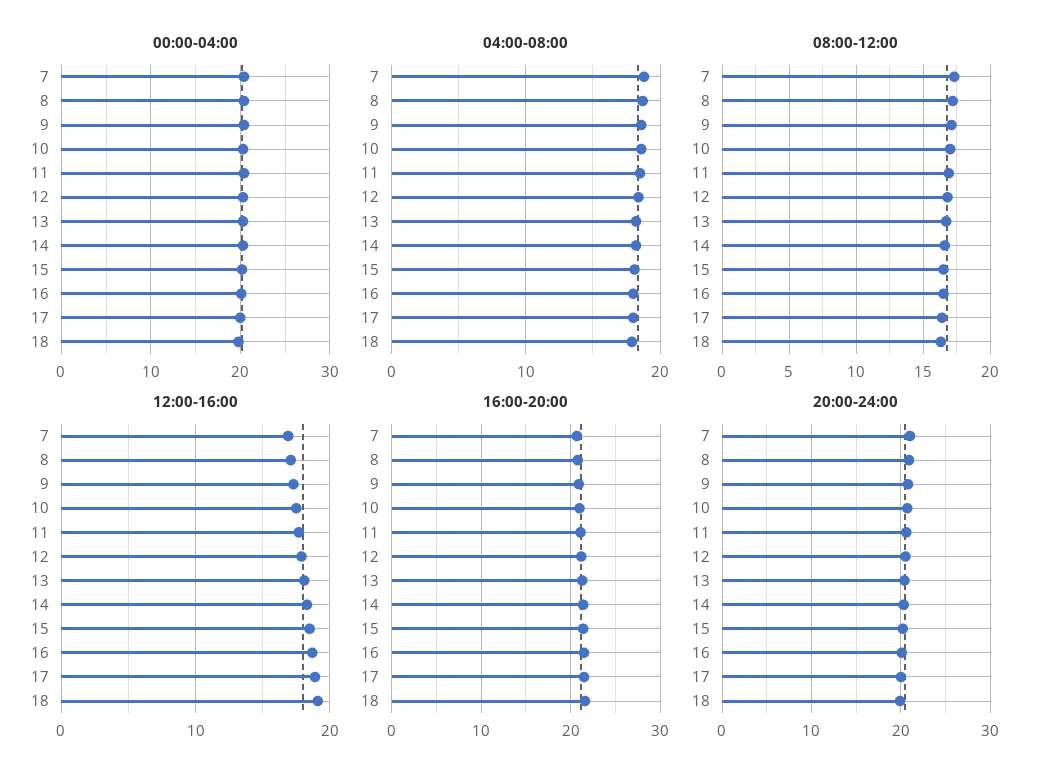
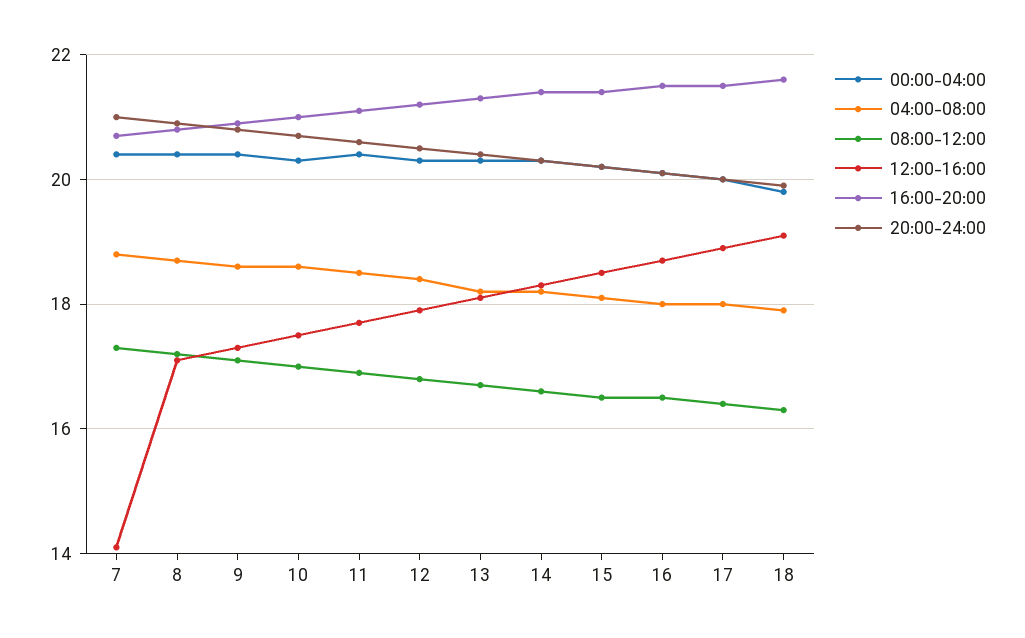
12:00-16:00, 7: 17 -> 14

